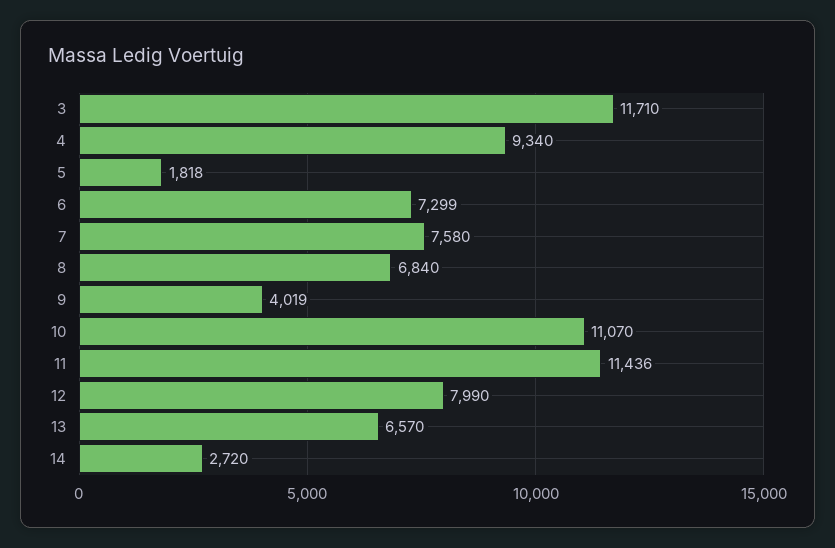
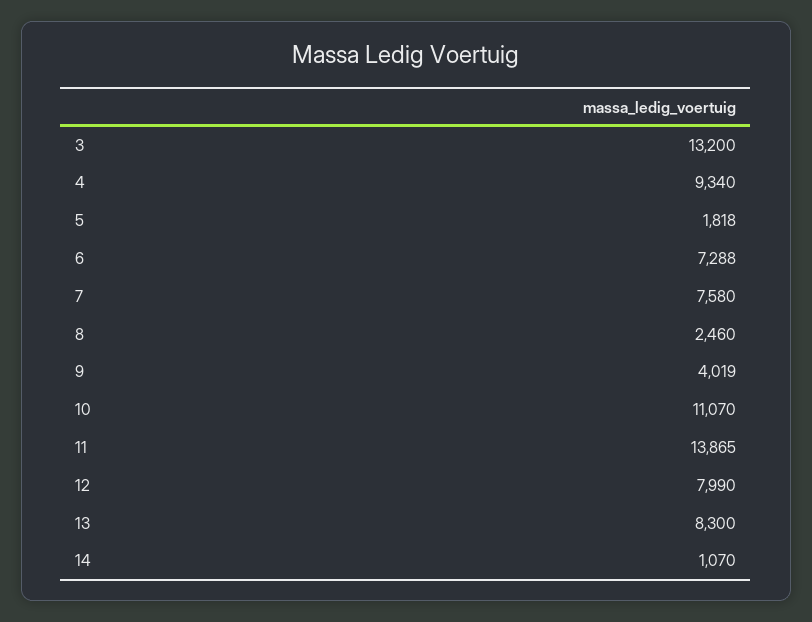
3: 11710 -> 13200
6: 7299 -> 7288
8: 6840 -> 2460
11: 11436 -> 13865
13: 6570 -> 8300
14: 2720 -> 1070

